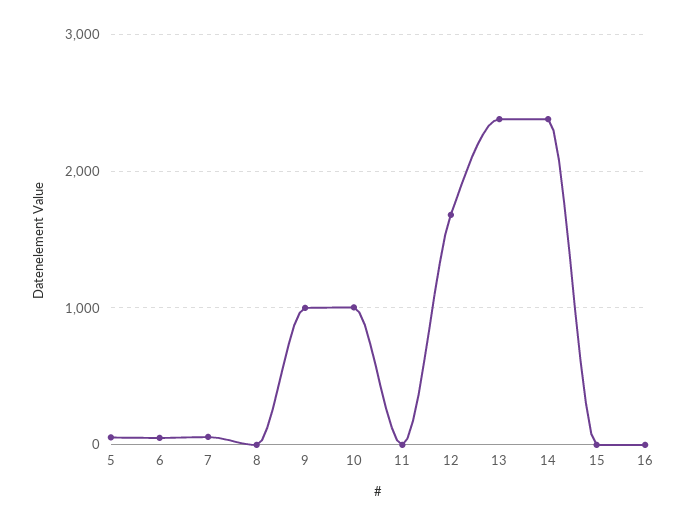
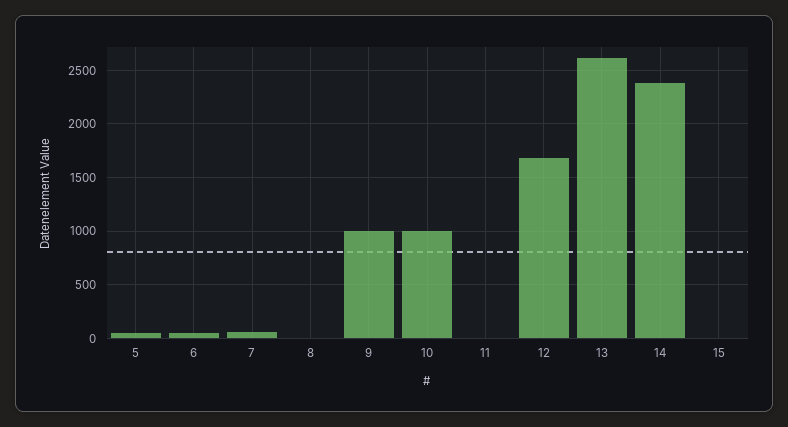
13: 2400 -> 2600
16: 0 -> none

